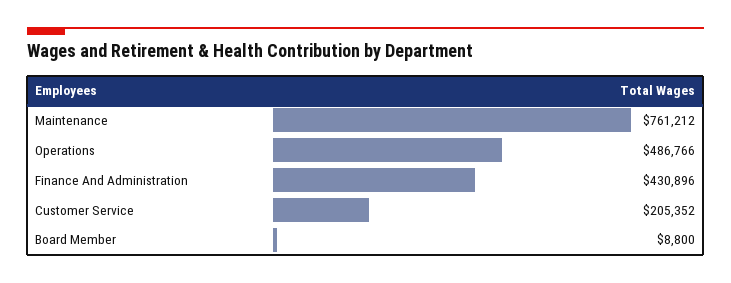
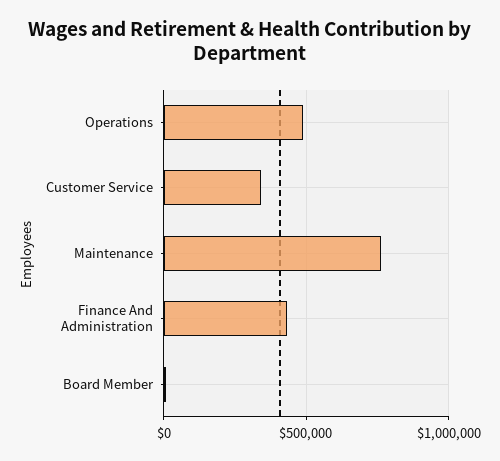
Customer Service: 205352 -> 350000

